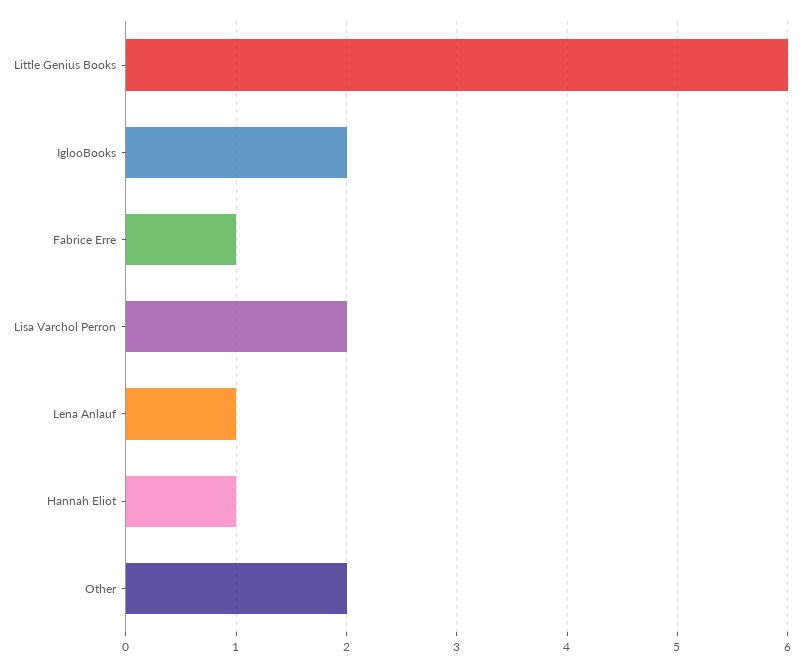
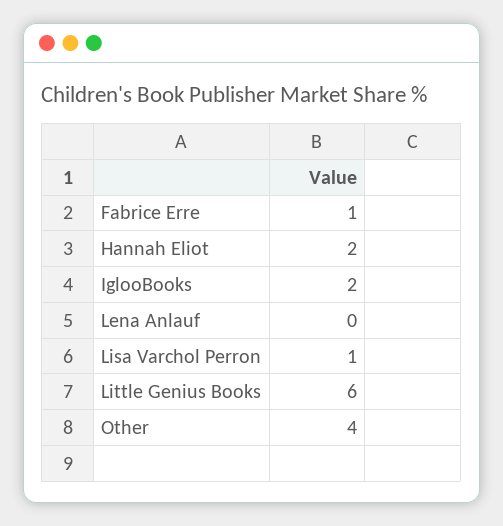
Lisa Varchol Perron: 2 -> 1
Lena Anlauf: 1 -> 0
Hannah Eliot: 1 -> 2
Other: 2 -> 4

